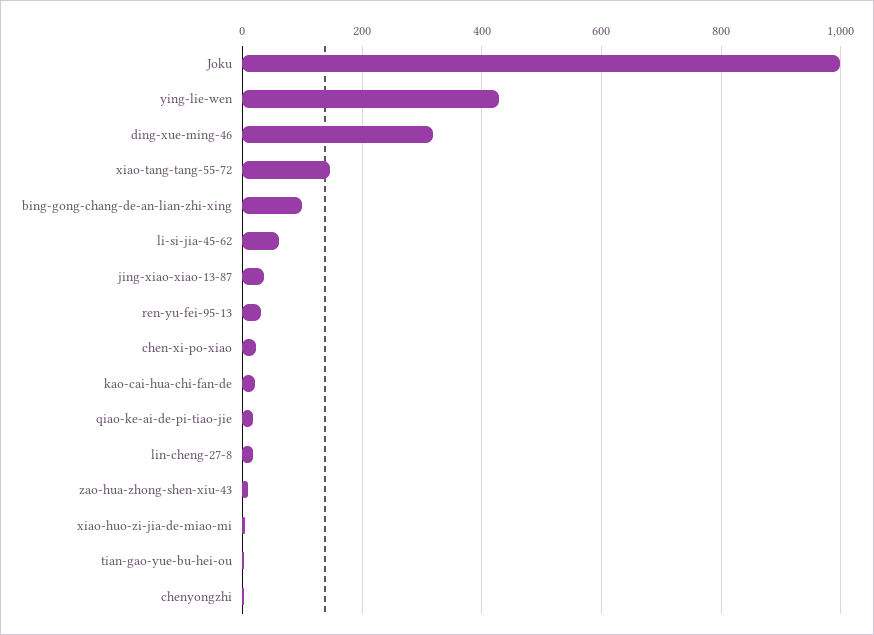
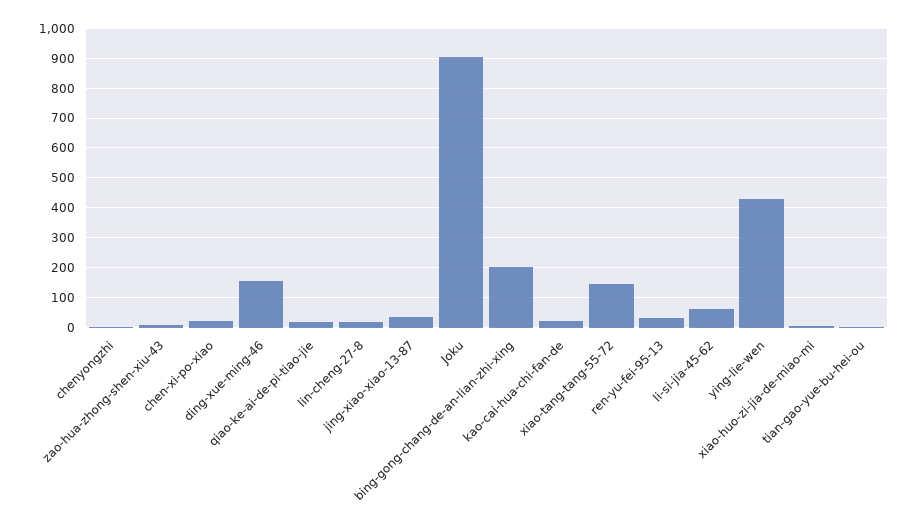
Joku: 1000 -> 900
ding-xue-ming-46: 320 -> 150
bing-gong-chang-de-an-lian-zhi-xing: 100 -> 200

